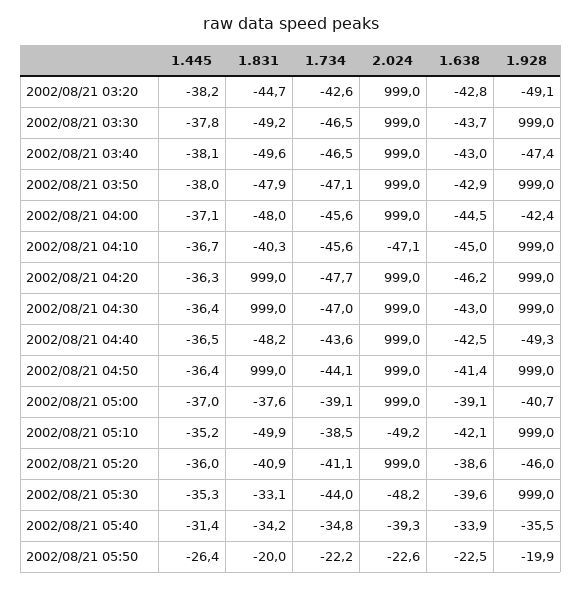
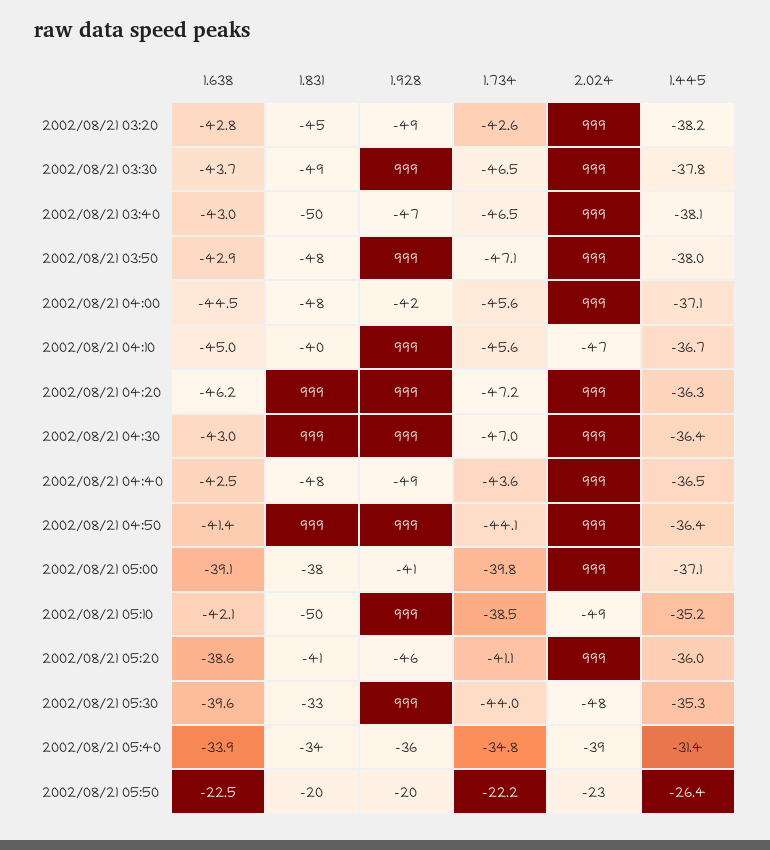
1.734, 2002/08/21 04:20: -47.7 -> -47.2
1.445, 2002/08/21 05:00: -37 -> -37.1
1.734, 2002/08/21 05:00: -39.1 -> -39.8

